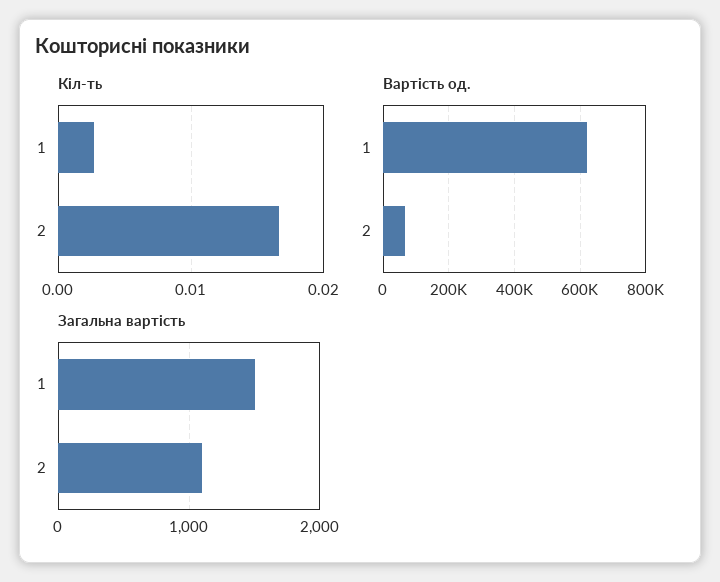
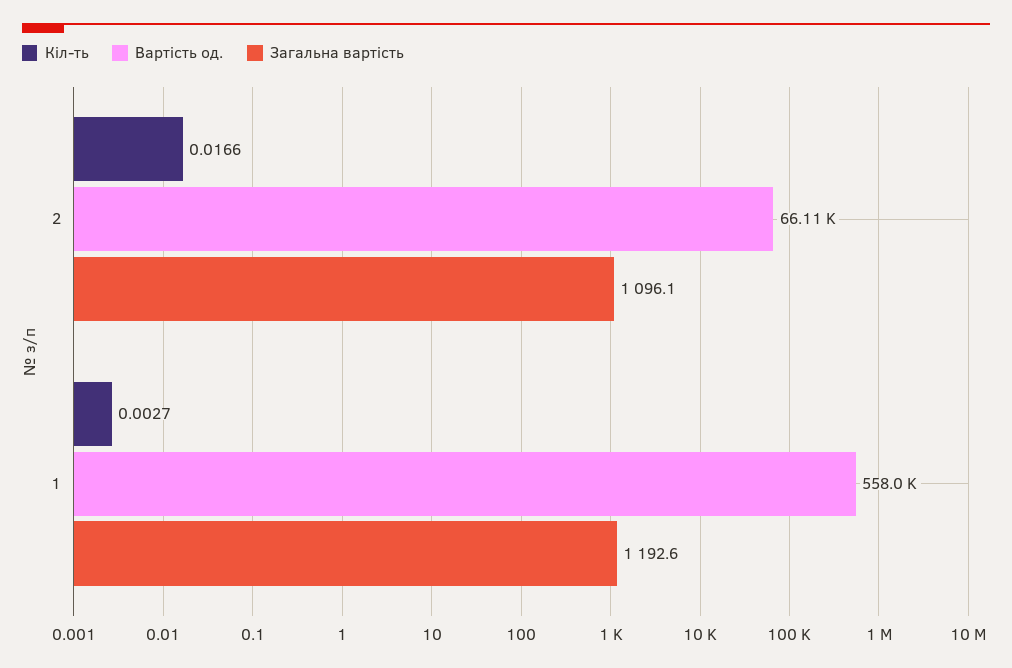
Вартість од., 1: 620000 -> 558000
Загальна вартість, 1: 1500 -> 1192.6

